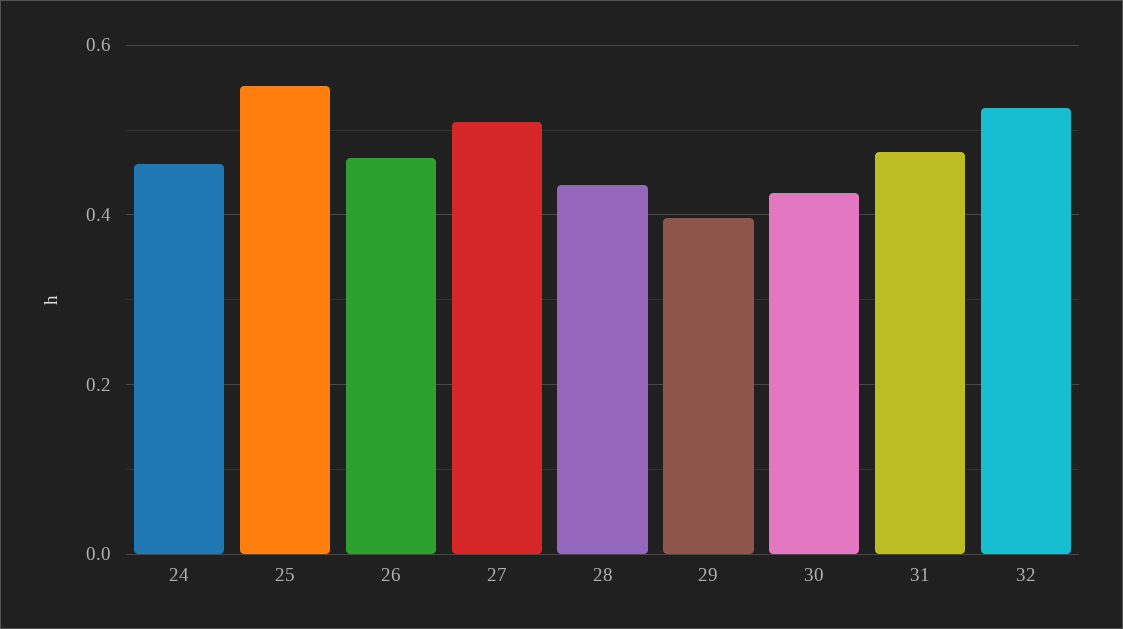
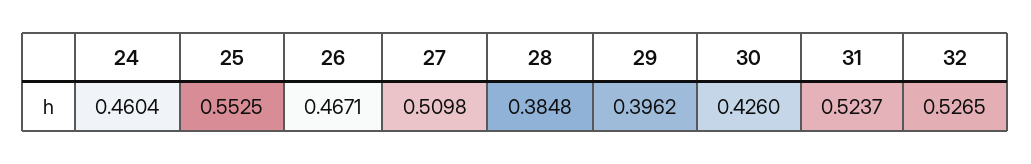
28: 0.44 -> 0.3848
31: 0.48 -> 0.5237

